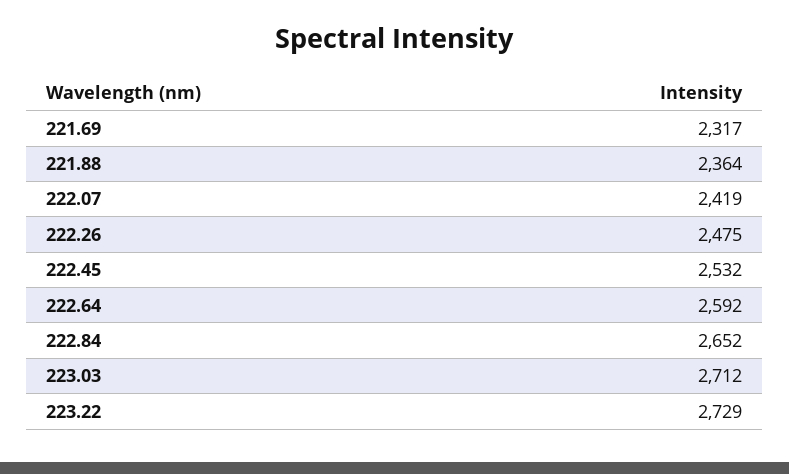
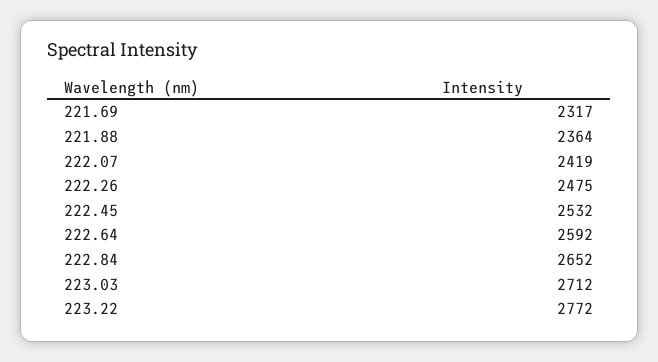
223.22: 2729 -> 2772

